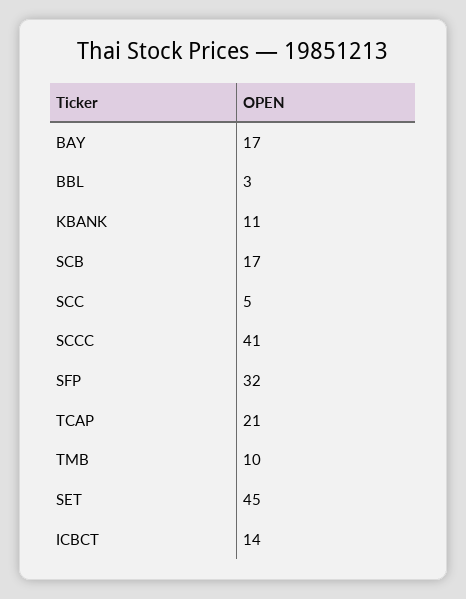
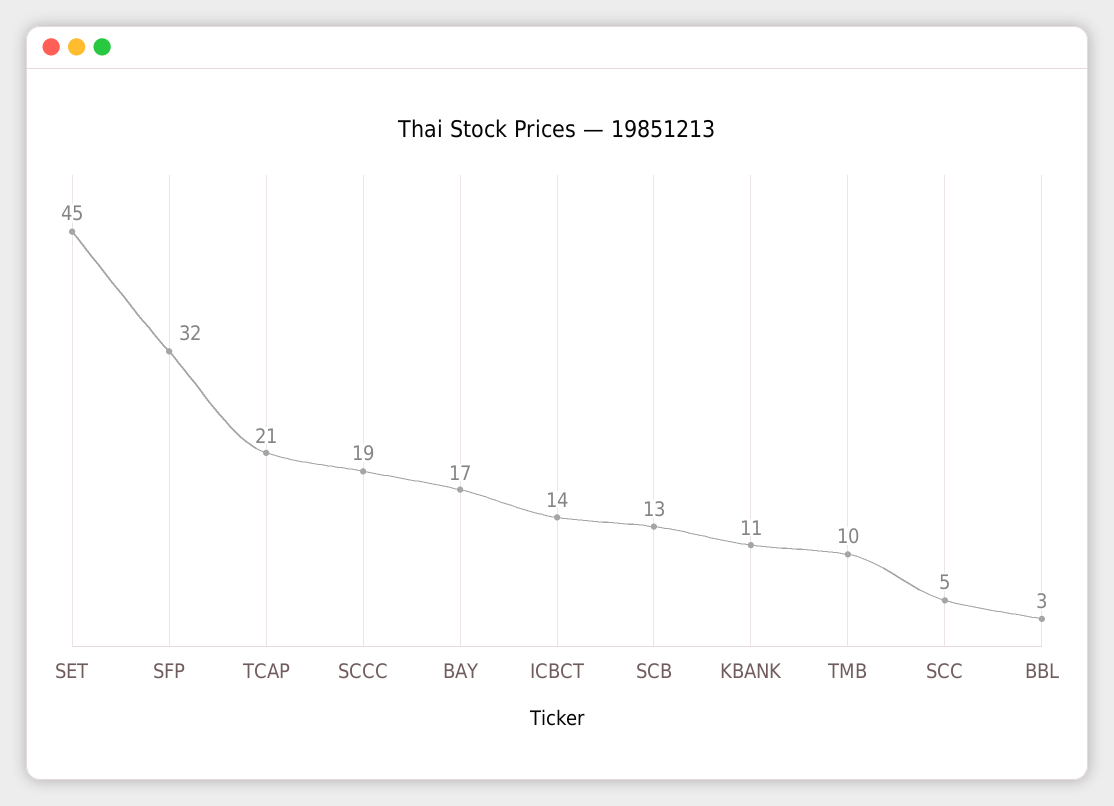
SCB: 17 -> 13
SCCC: 41 -> 19

